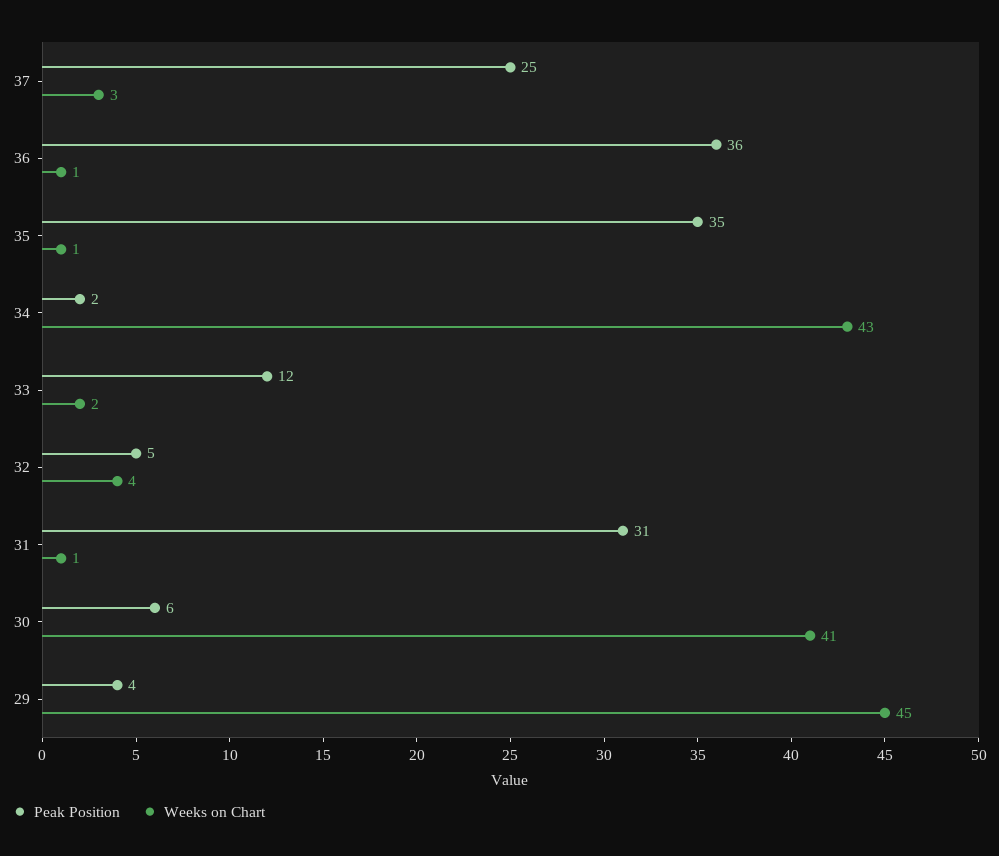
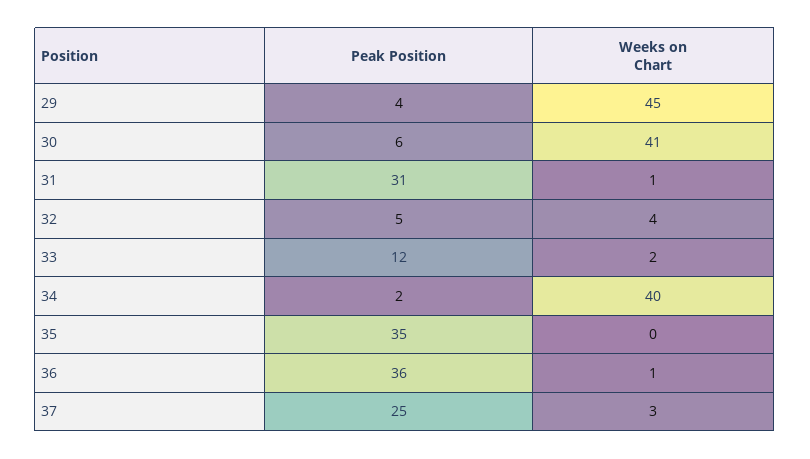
Weeks on Chart, 35: 1 -> 0
Weeks on Chart, 34: 43 -> 40

